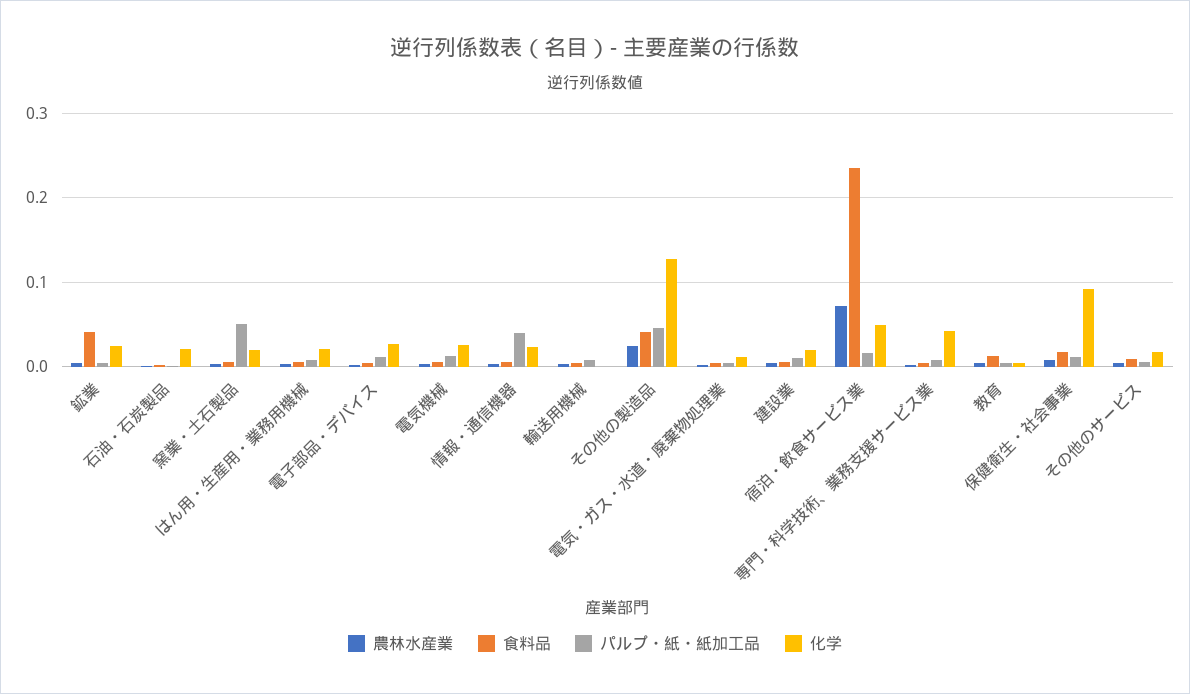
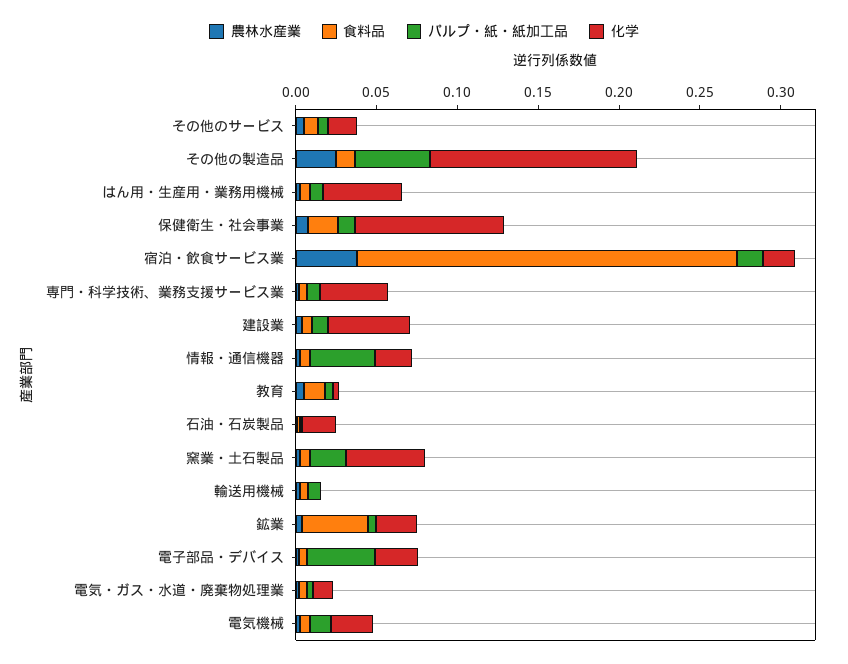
パルプ・紙・紙加工品, 窯業・土石製品: 0.05 -> 0.02
化学, 窯業・土石製品: 0.02 -> 0.05
化学, はん用・生産用・業務用機械: 0.02 -> 0.05
パルプ・紙・紙加工品, 電子部品・デバイス: 0.01 -> 0.04
食料品, その他の製造品: 0.04 -> 0.01
化学, 建設業: 0.02 -> 0.05
農林水産業, 宿泊・飲食サービス業: 0.07 -> 0.04
化学, 宿泊・飲食サービス業: 0.05 -> 0.02

